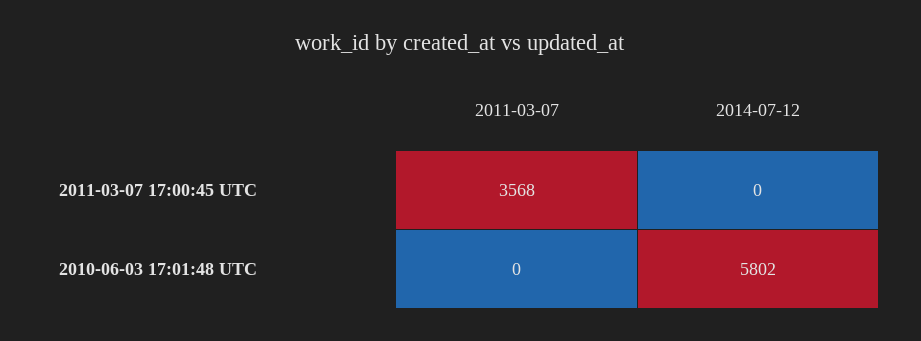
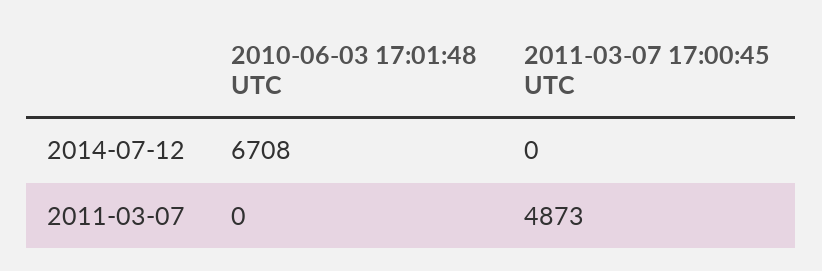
2011-03-07, 2011-03-07 17:00:45 UTC: 3568 -> 4873
2014-07-12, 2010-06-03 17:01:48 UTC: 5802 -> 6708

